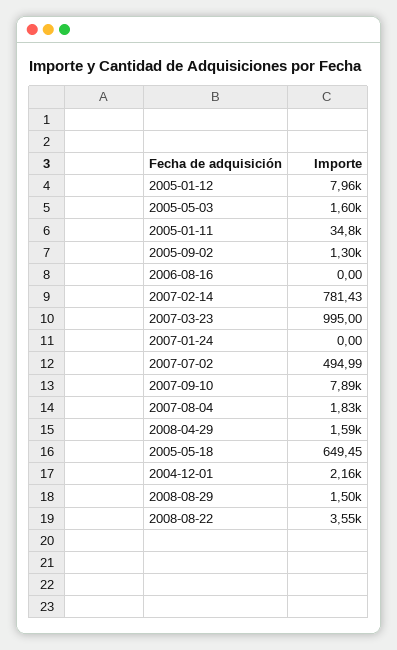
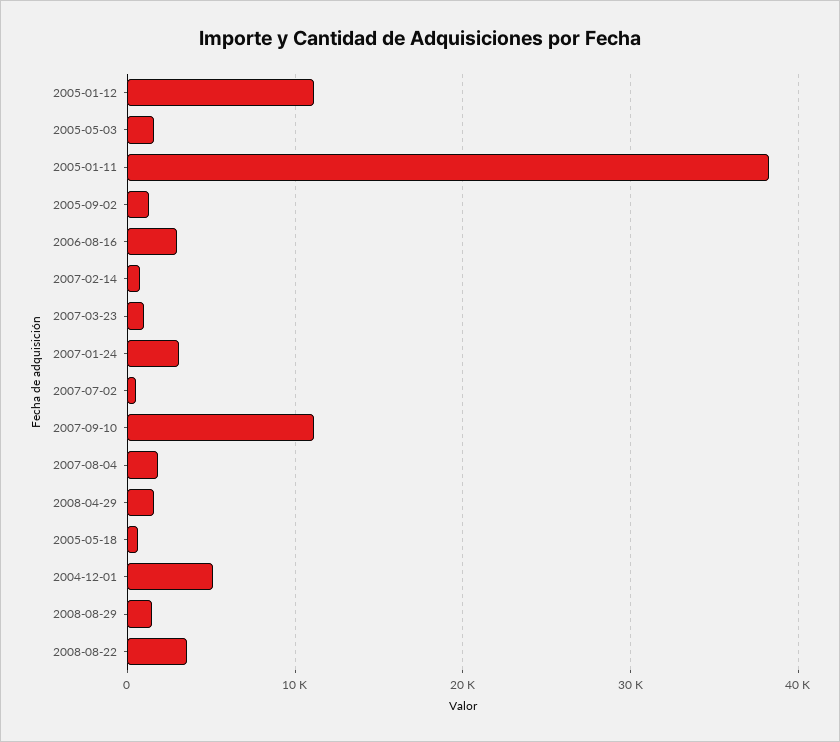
2005-01-12: 7960 -> 11000
2005-01-11: 34800 -> 38000
2006-08-16: 0 -> 3000
2007-01-24: 0 -> 3000
2007-09-10: 7890 -> 11000
2004-12-01: 2160 -> 5000

